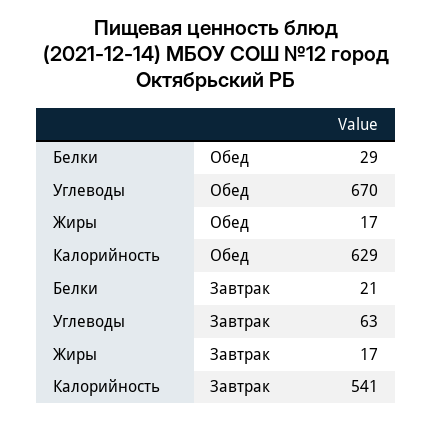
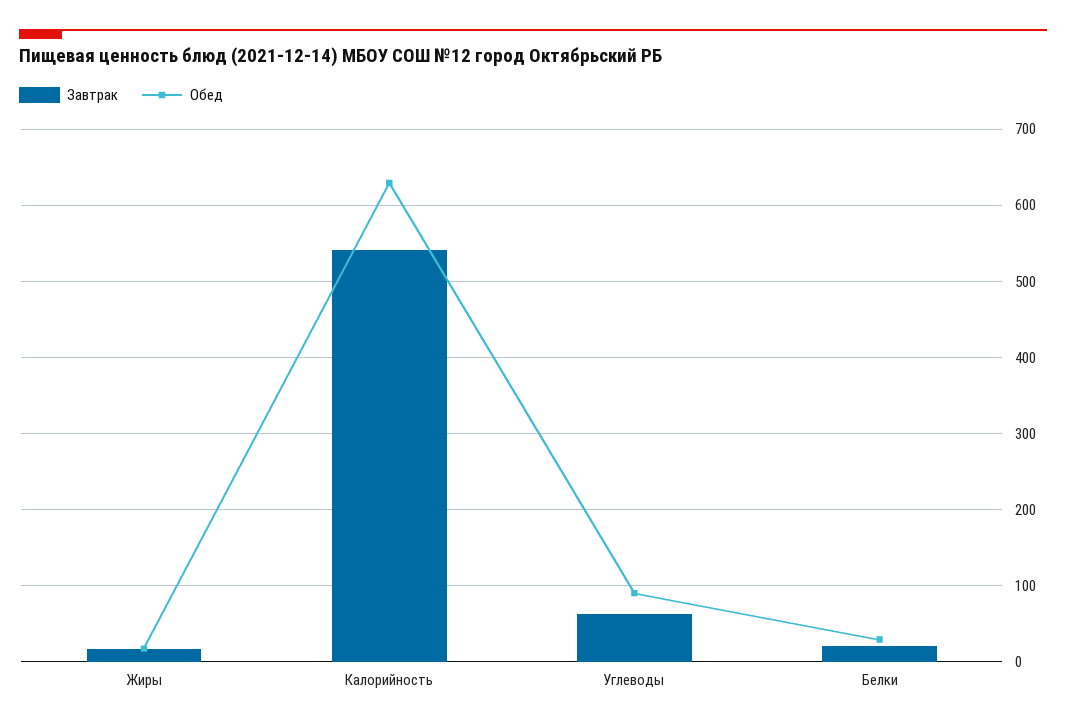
Обед, Углеводы: 670 -> 90

